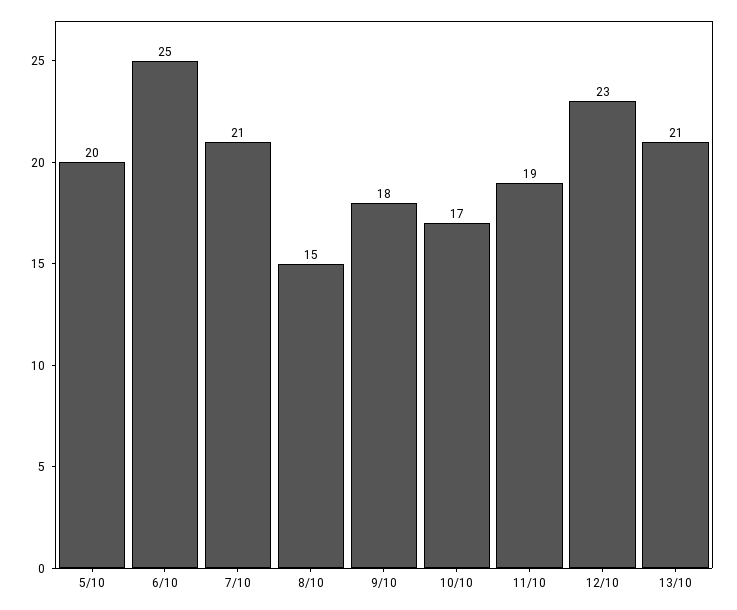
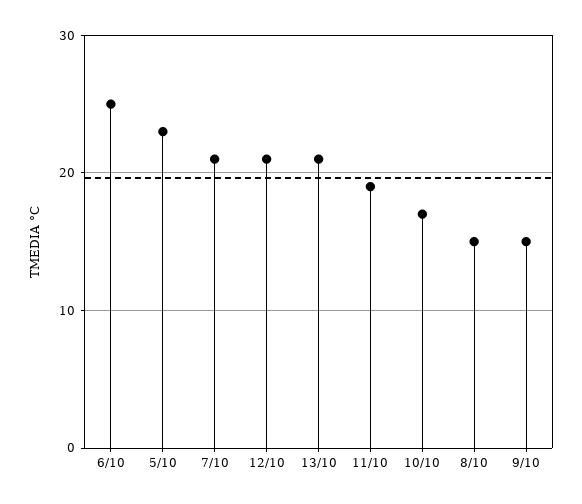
5/10: 20 -> 23
9/10: 18 -> 15
12/10: 23 -> 21

